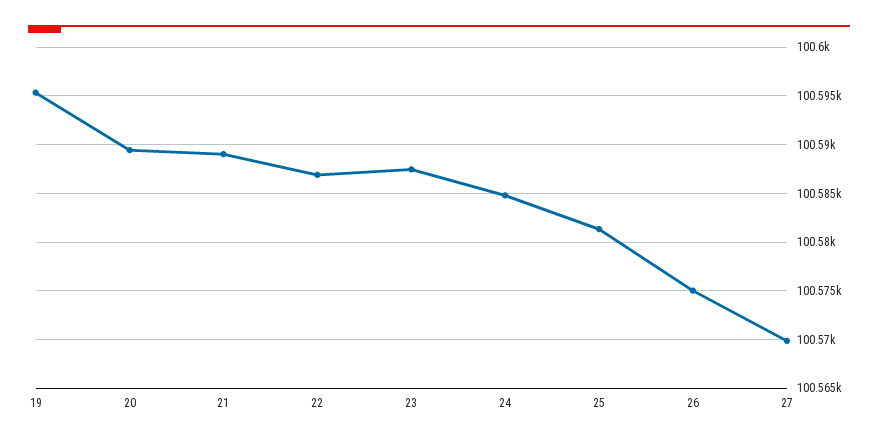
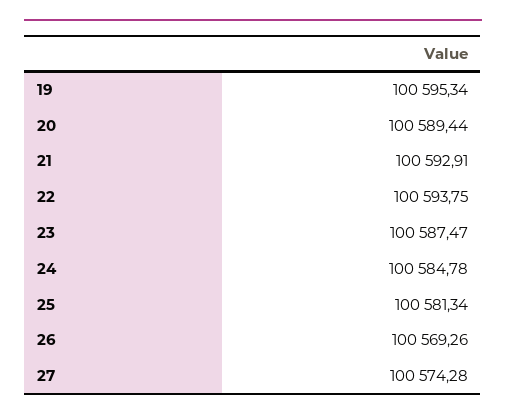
21: 100589 -> 100592.91
22: 100587 -> 100593.75
26: 100575 -> 100569.26
27: 100570 -> 100574.28

